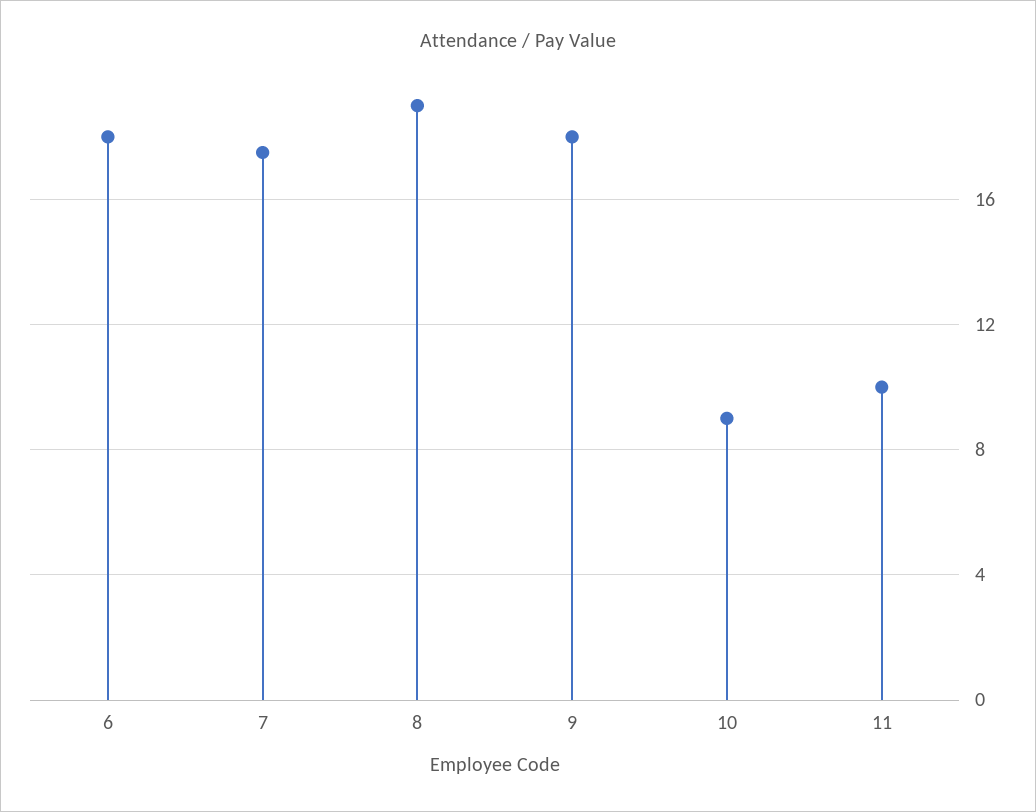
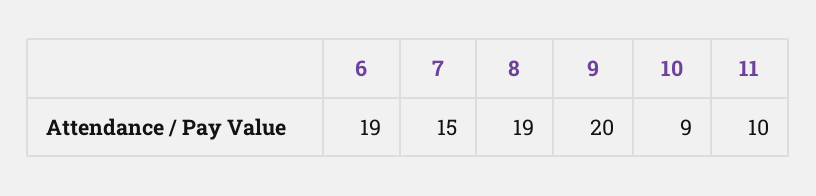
6: 18 -> 19
7: 17.5 -> 15
9: 18 -> 20

